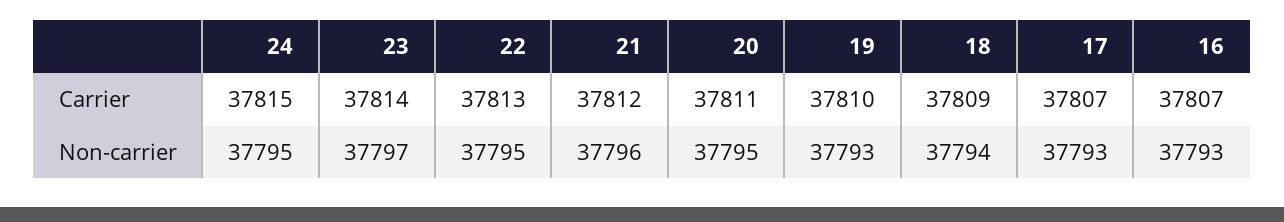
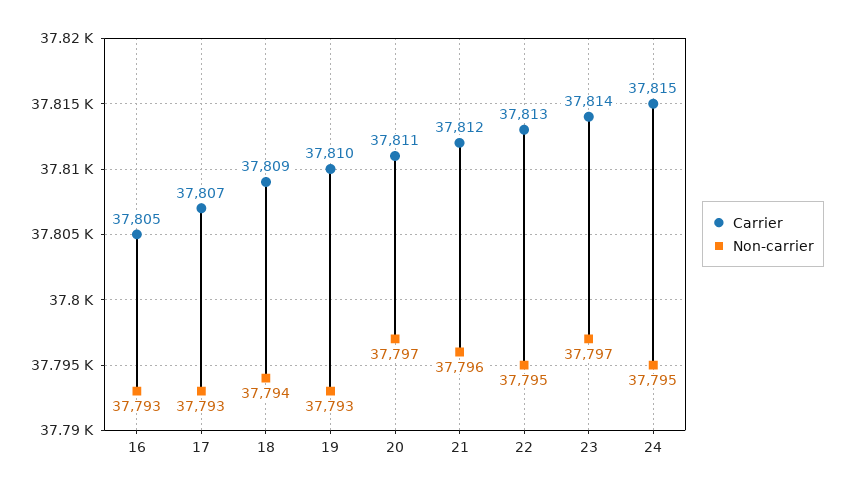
Carrier, 16: 37807 -> 37805
Non-carrier, 20: 37795 -> 37797

